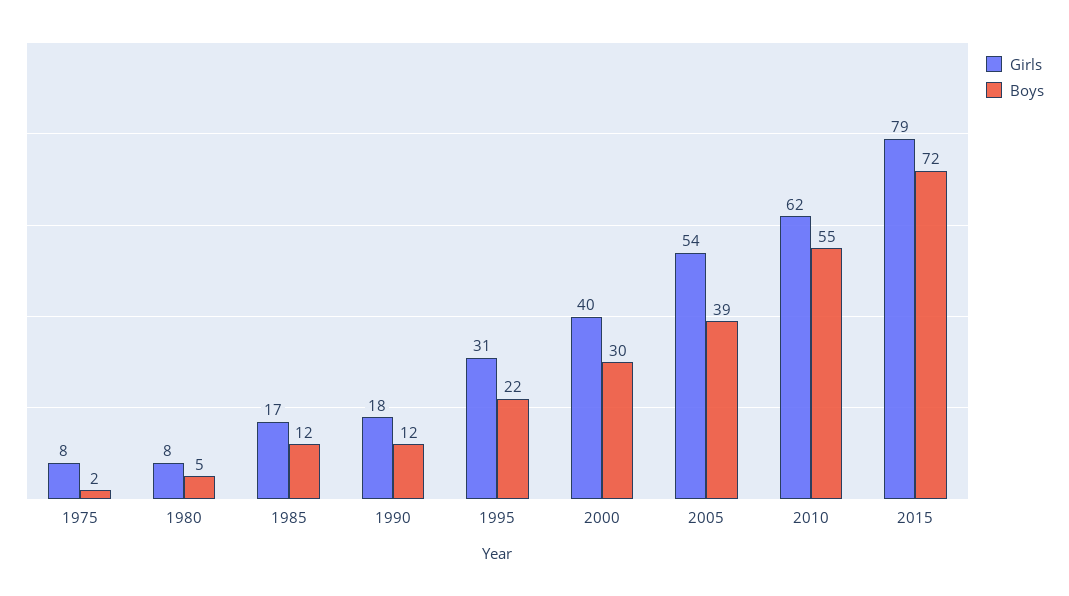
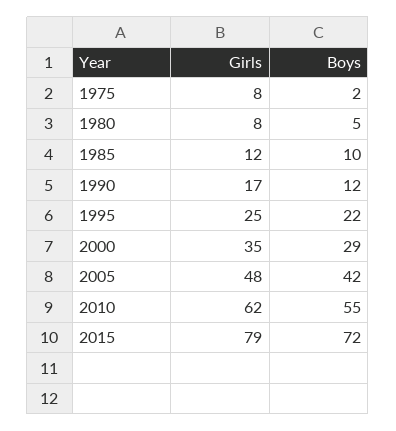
Girls, 1985: 17 -> 12
Boys, 1985: 12 -> 10
Girls, 1990: 18 -> 17
Girls, 1995: 31 -> 25
Girls, 2000: 40 -> 35
Boys, 2000: 30 -> 29
Girls, 2005: 54 -> 48
Boys, 2005: 39 -> 42

